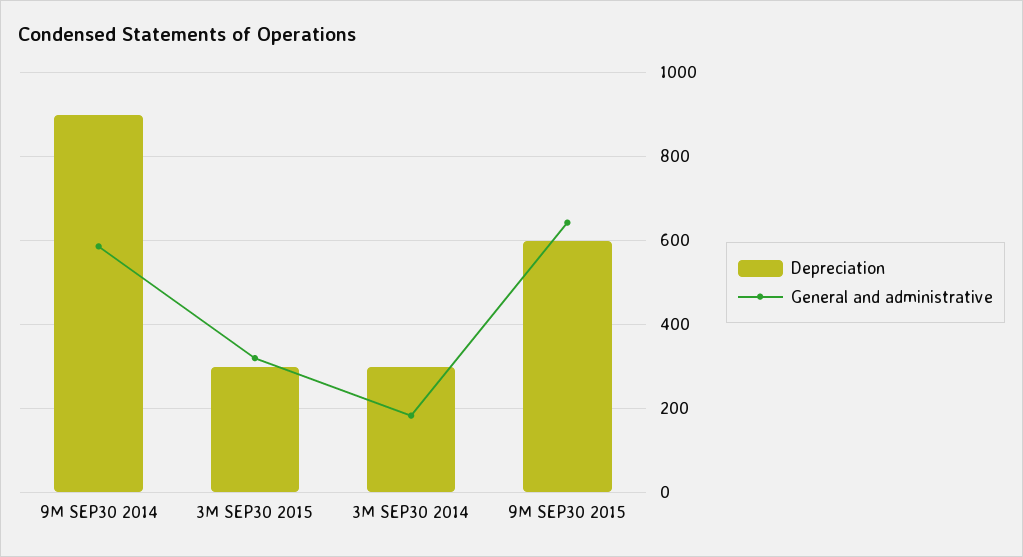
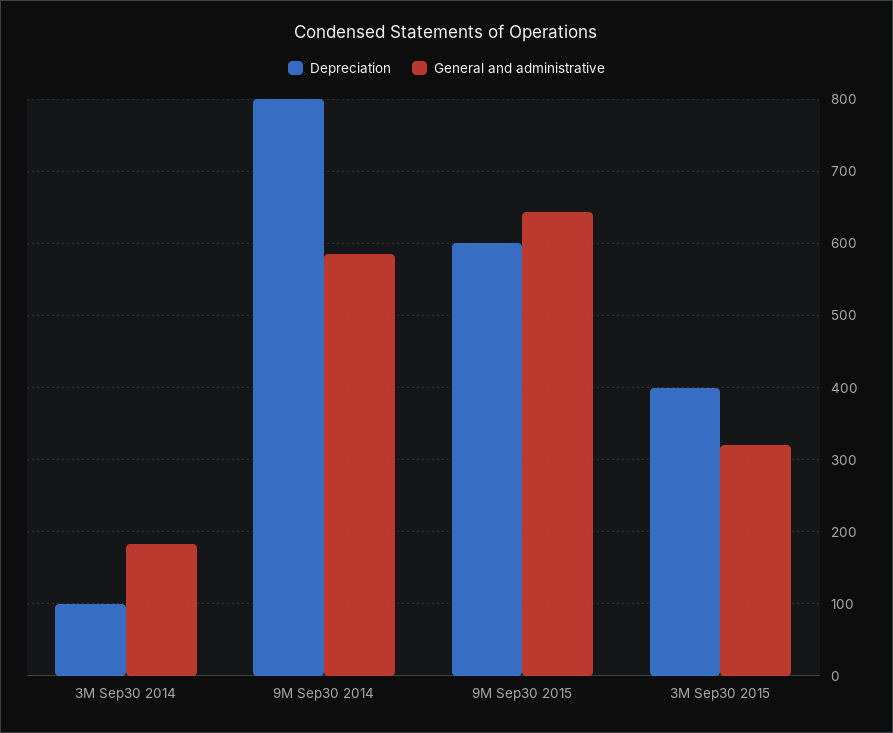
Depreciation, 9M SEP30 2014: 900 -> 800
Depreciation, 3M SEP30 2015: 300 -> 400
Depreciation, 3M SEP30 2014: 300 -> 100

